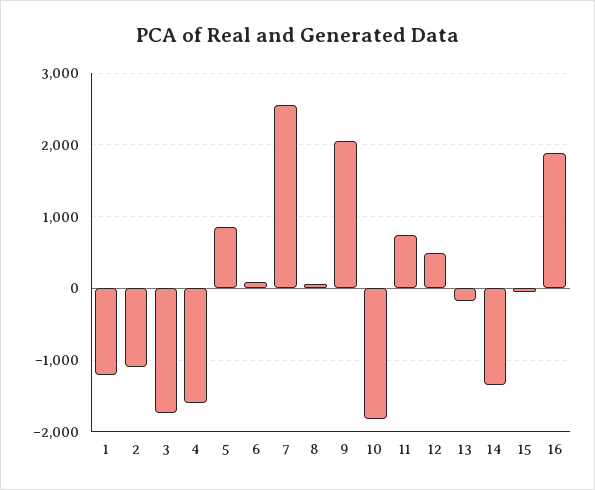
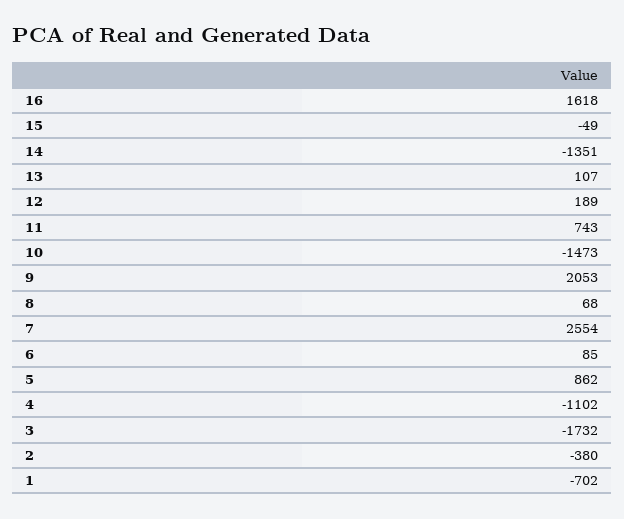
1: -1200 -> -702
2: -1100 -> -380
4: -1600 -> -1102
10: -1800 -> -1473
12: 500 -> 189
13: -200 -> 107
16: 1900 -> 1618

